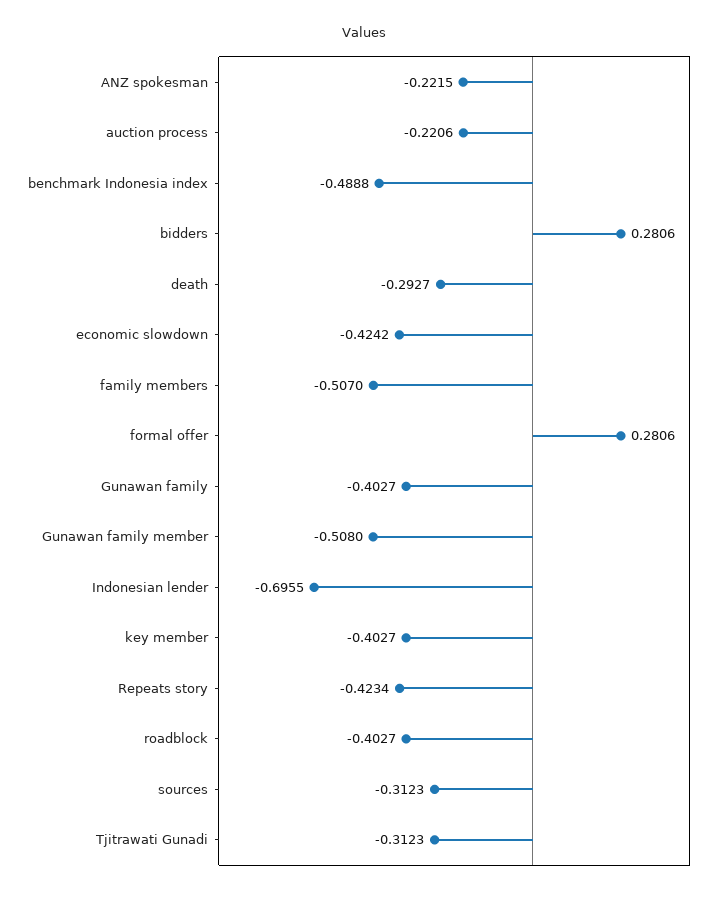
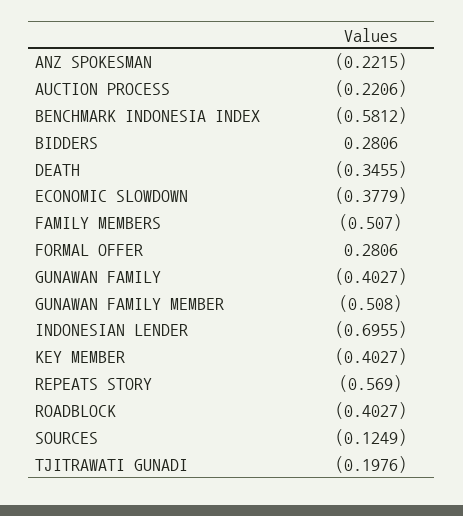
benchmark Indonesia index: -0.4888 -> -0.5812
death: -0.2927 -> -0.3455
economic slowdown: -0.4242 -> -0.3779
Repeats story: -0.4234 -> -0.569
sources: -0.3123 -> -0.1249
Tjitrawati Gunadi: -0.3123 -> -0.1976

